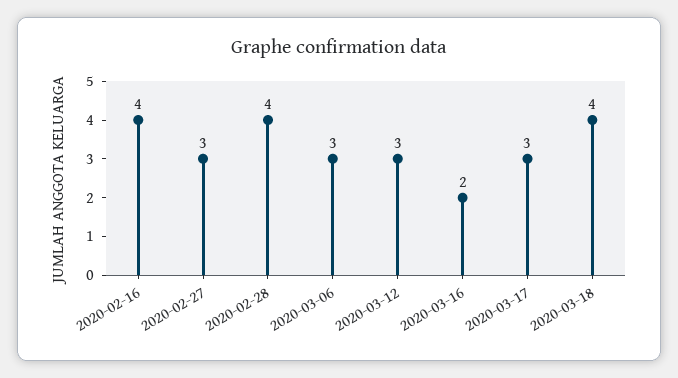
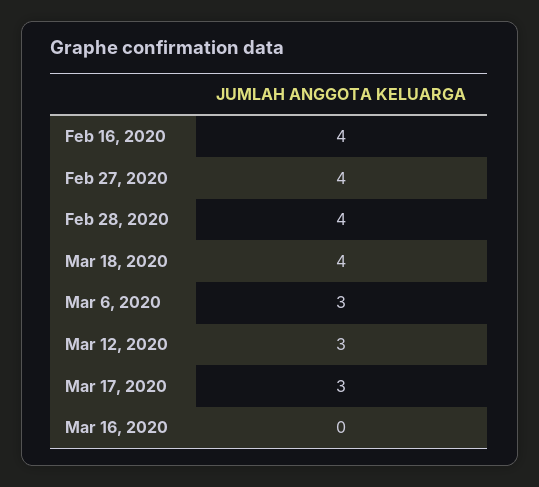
2020-02-27: 3 -> 4
2020-03-16: 2 -> 0

